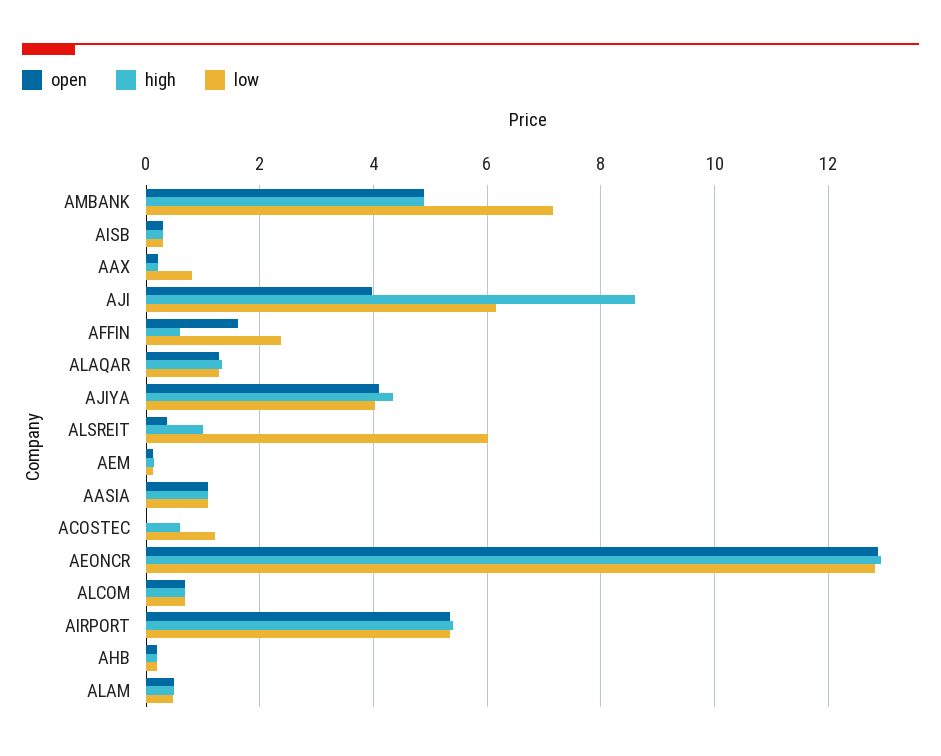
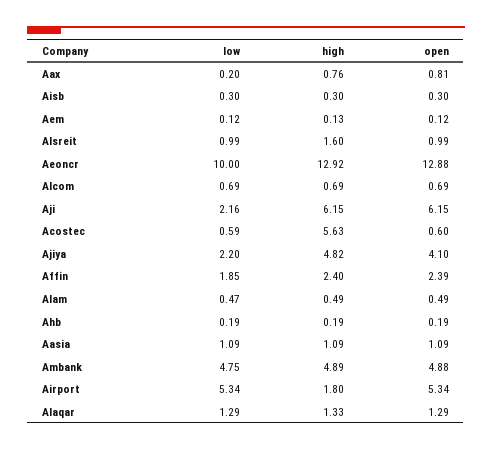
low, AMBANK: 7.2 -> 4.75
open, AAX: 0.2 -> 0.81
high, AAX: 0.2 -> 0.76
low, AAX: 0.8 -> 0.2
open, AJI: 4 -> 6.15
high, AJI: 8.6 -> 6.15
low, AJI: 6.2 -> 2.16
open, AFFIN: 1.6 -> 2.39
high, AFFIN: 0.6 -> 2.4
low, AFFIN: 2.4 -> 1.85
high, AJIYA: 4.4 -> 4.82
low, AJIYA: 4 -> 2.2
open, ALSREIT: 0.4 -> 0.99
high, ALSREIT: 1 -> 1.6
low, ALSREIT: 6 -> 0.99
open, ACOSTEC: 0 -> 0.6
high, ACOSTEC: 0.6 -> 5.63
low, ACOSTEC: 1.2 -> 0.59
low, AEONCR: 12.8 -> 10
high, AIRPORT: 5.4 -> 1.8

